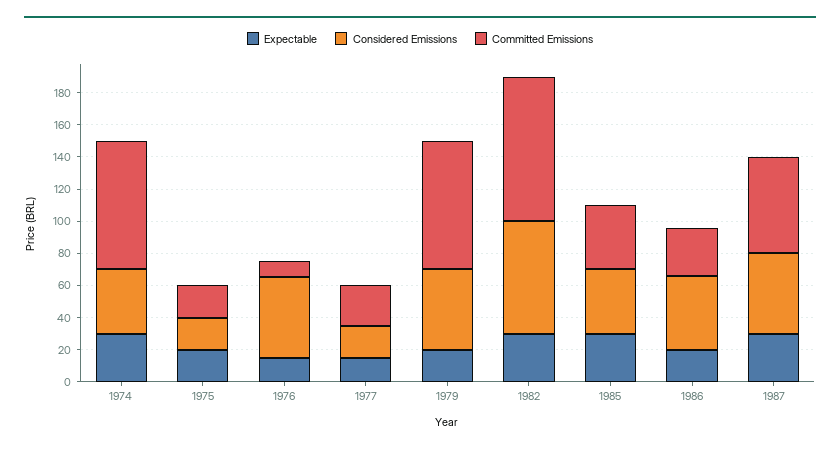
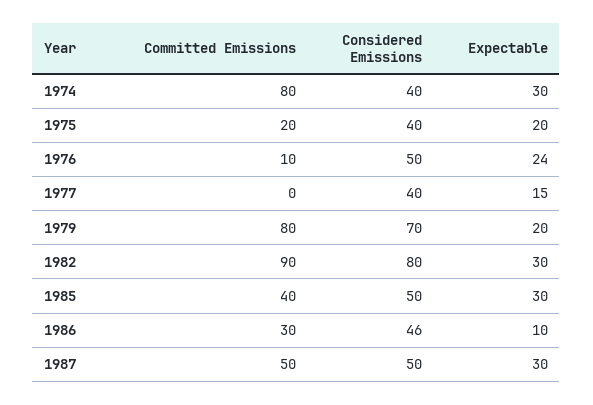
Considered Emissions, 1975: 20 -> 40
Expectable, 1976: 15 -> 24
Considered Emissions, 1977: 20 -> 40
Committed Emissions, 1977: 25 -> 0
Considered Emissions, 1979: 50 -> 70
Considered Emissions, 1982: 70 -> 80
Considered Emissions, 1985: 40 -> 50
Expectable, 1986: 20 -> 10
Committed Emissions, 1987: 60 -> 50

